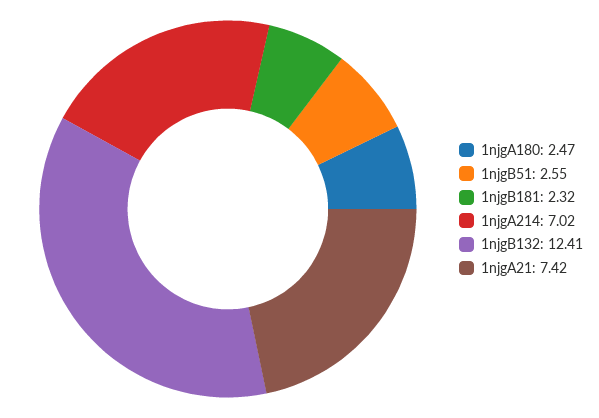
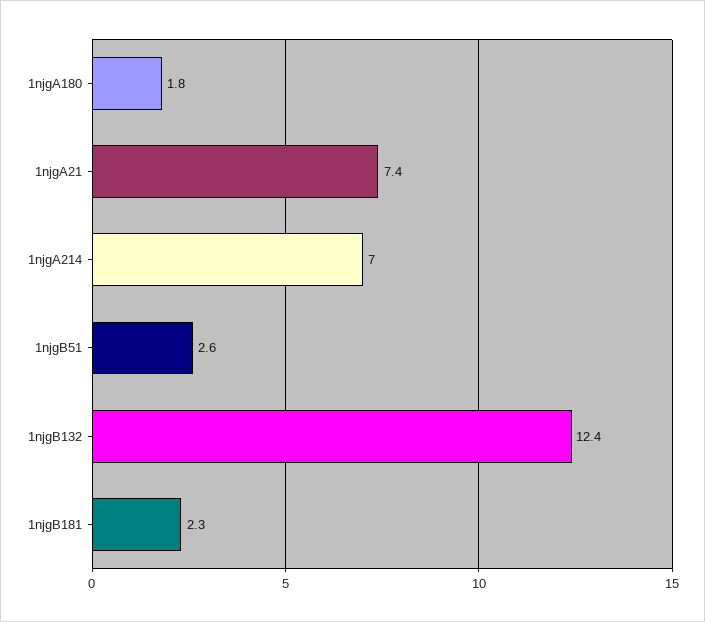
1njgA180: 2.47 -> 1.8

